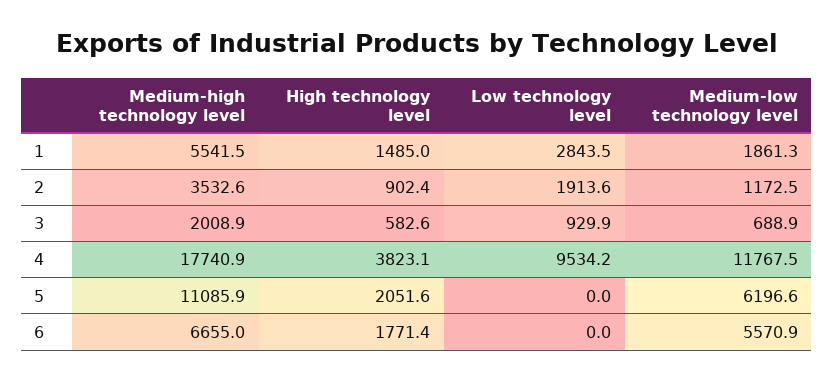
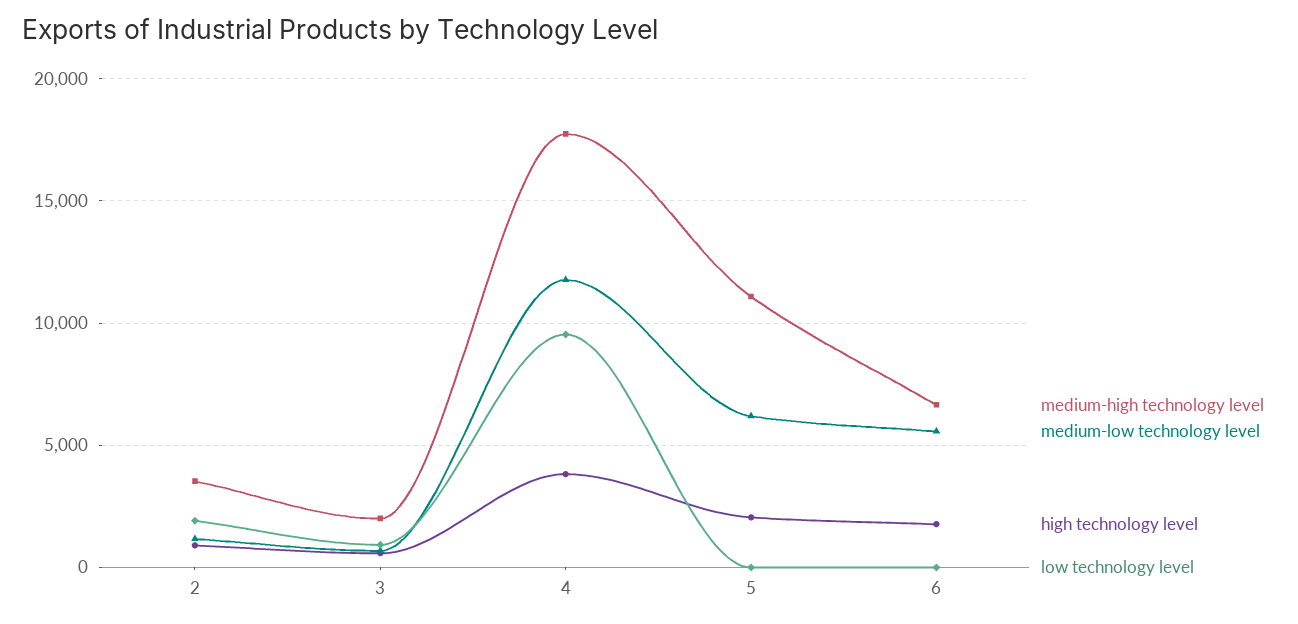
Medium-high technology level, 1: 5541.5 -> none
High technology level, 1: 1485 -> none
Low technology level, 1: 2843.5 -> none
Medium-low technology level, 1: 1861.3 -> none

